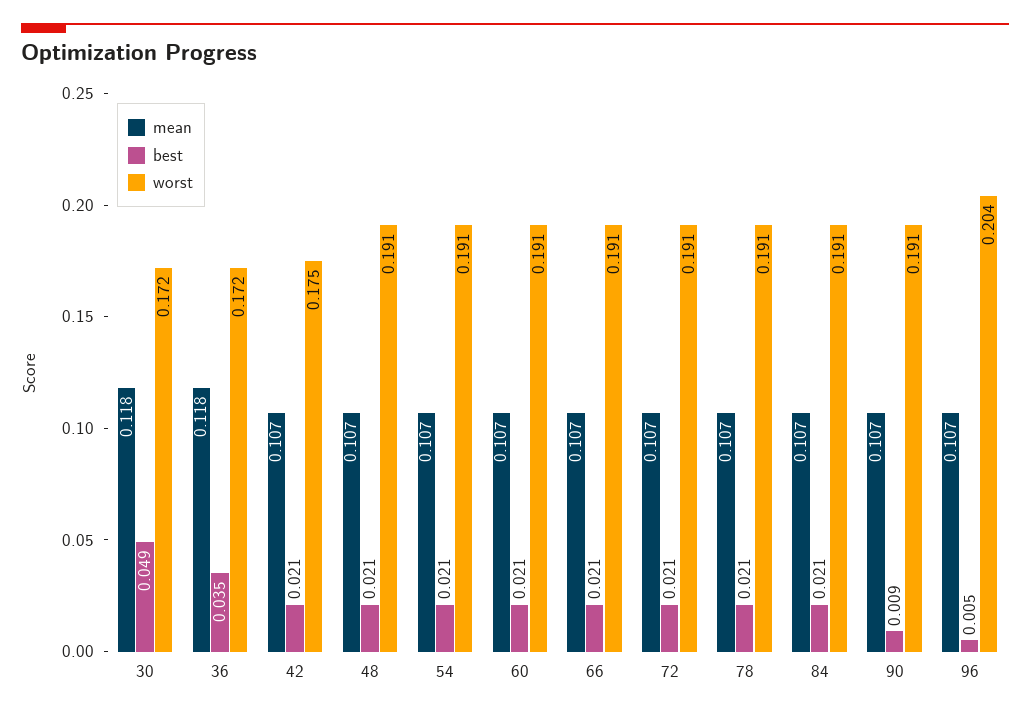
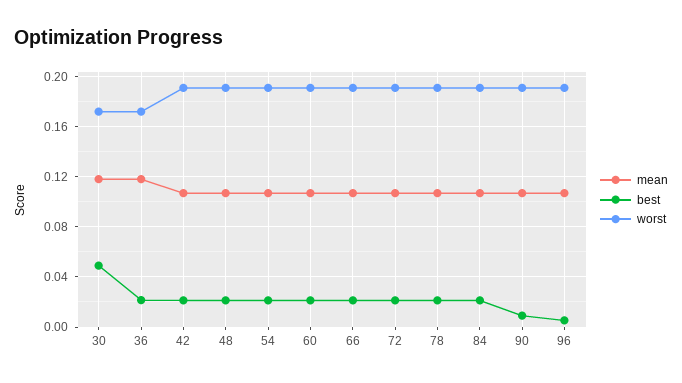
best, 36: 0.035 -> 0.02
worst, 42: 0.175 -> 0.19
worst, 96: 0.204 -> 0.19

